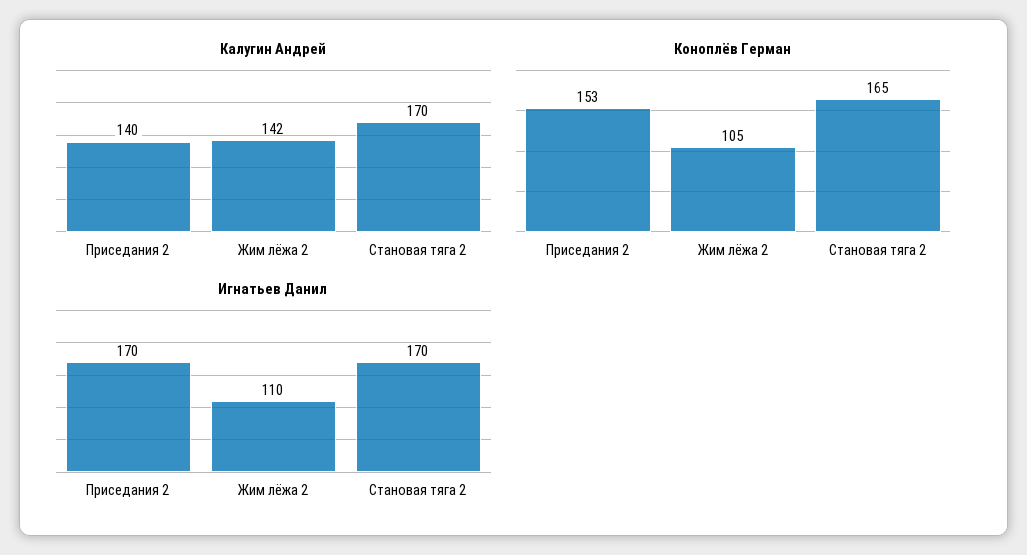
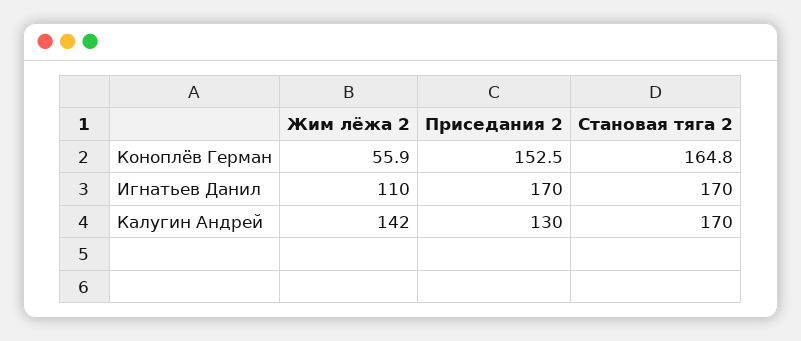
Калугин Андрей, Приседания 2: 140 -> 130
Коноплёв Герман, Жим лёжа 2: 105 -> 55.9

